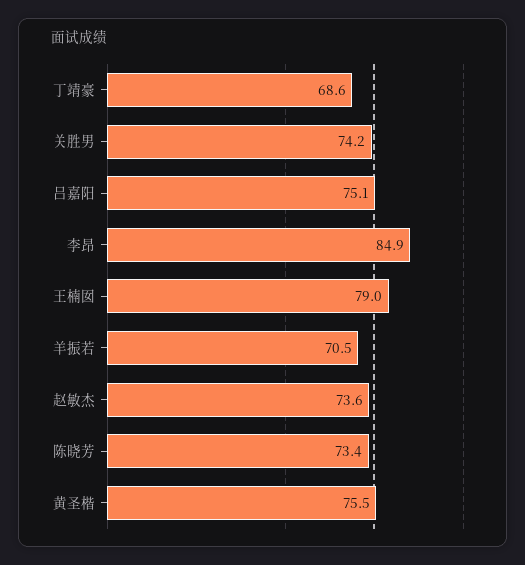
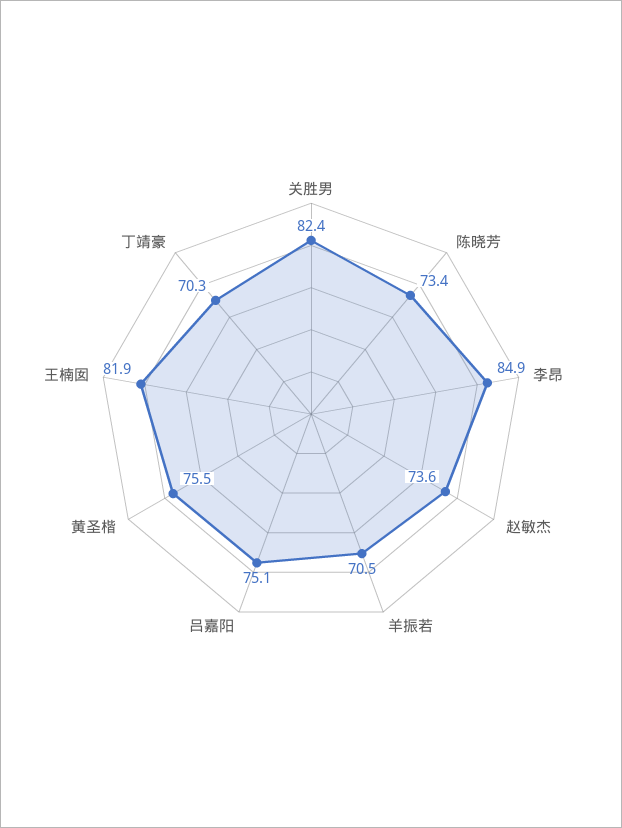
丁靖豪: 68.6 -> 70.3
关胜男: 74.2 -> 82.4
王楠囡: 79 -> 81.9

